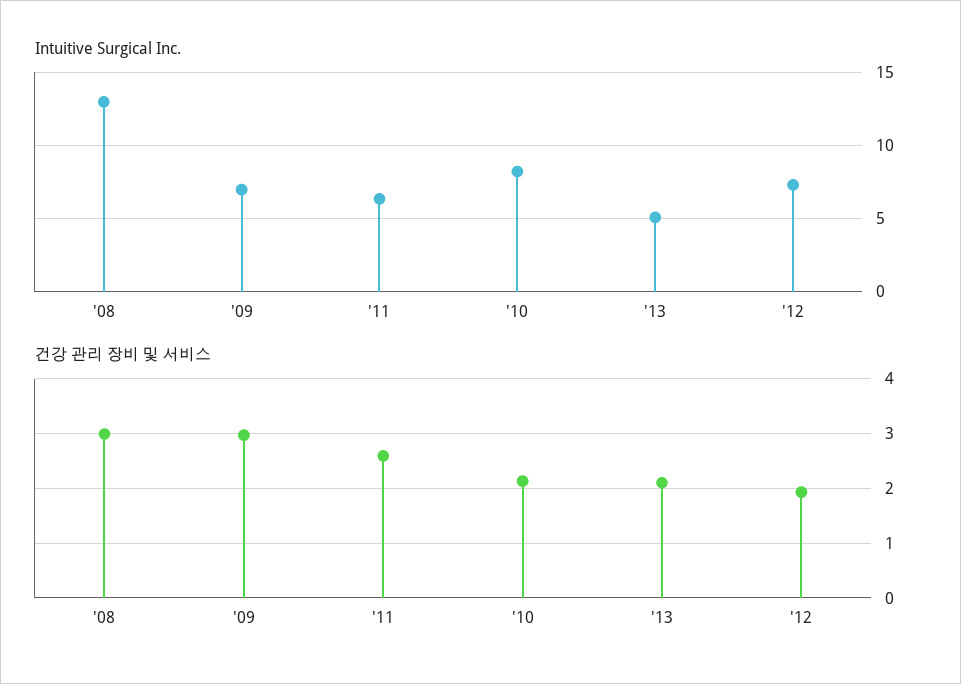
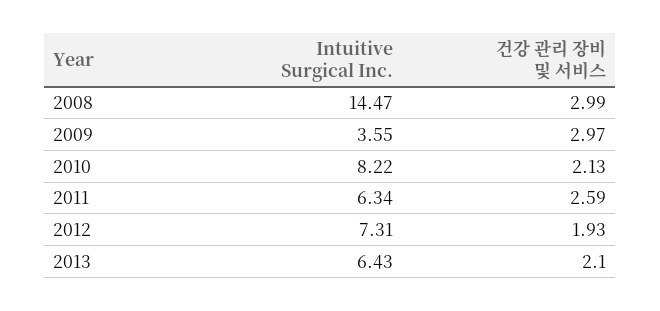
Intuitive Surgical Inc., '08: 13 -> 14.47
Intuitive Surgical Inc., '09: 7 -> 3.55
Intuitive Surgical Inc., '13: 5 -> 6.43

